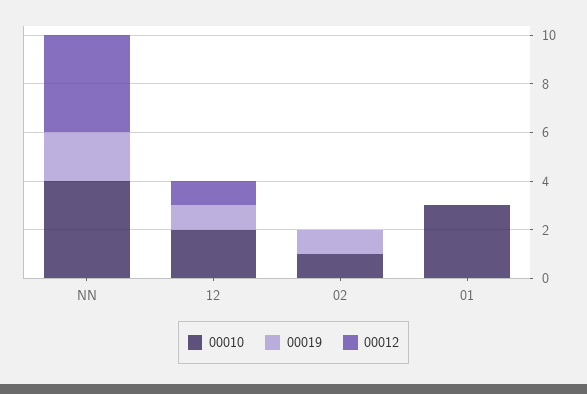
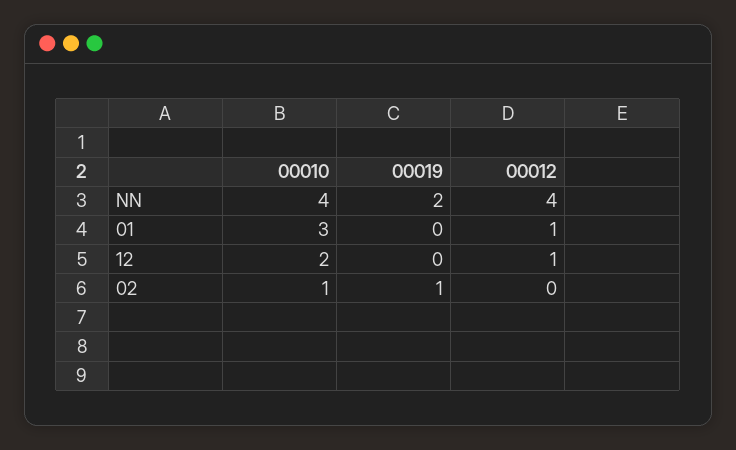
00019, 12: 1 -> 0
00012, 01: 0 -> 1

